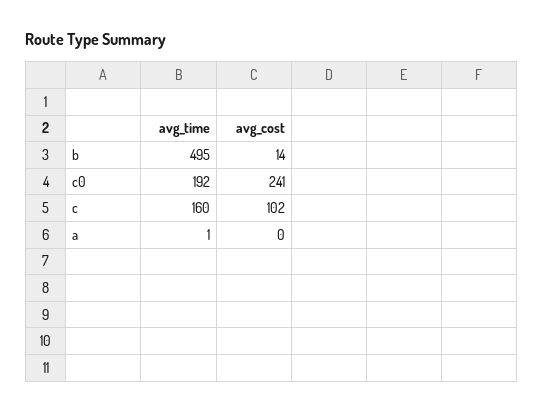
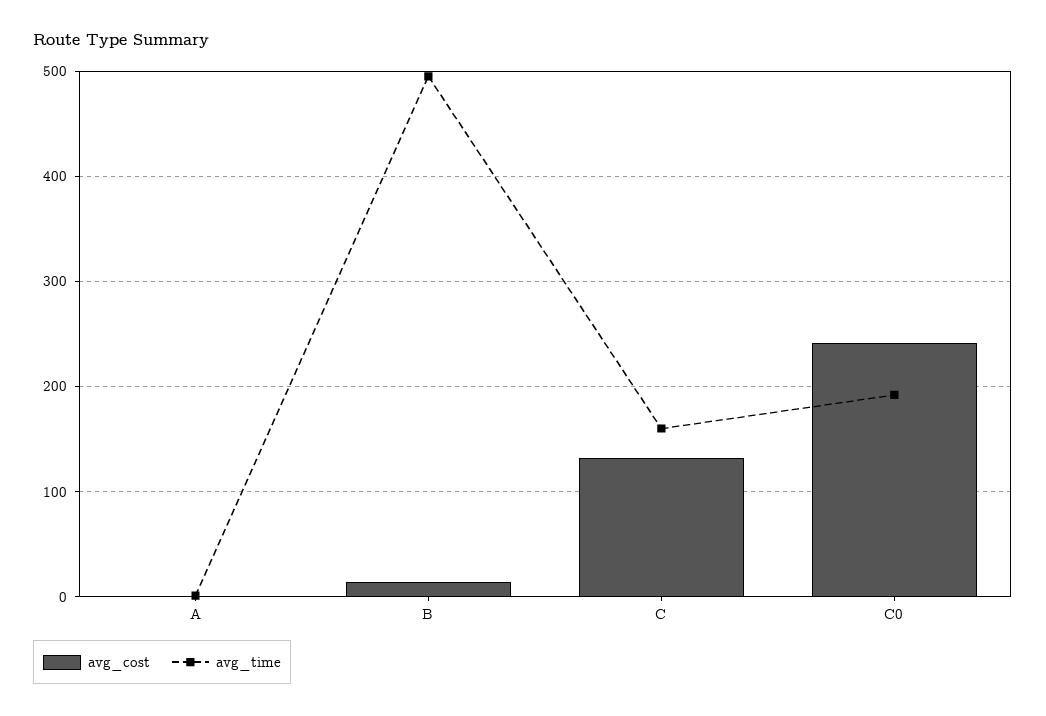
avg_cost, c: 102 -> 130

